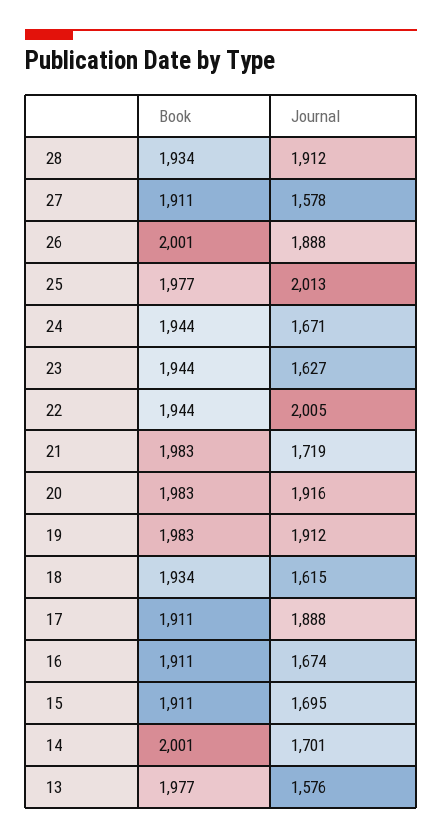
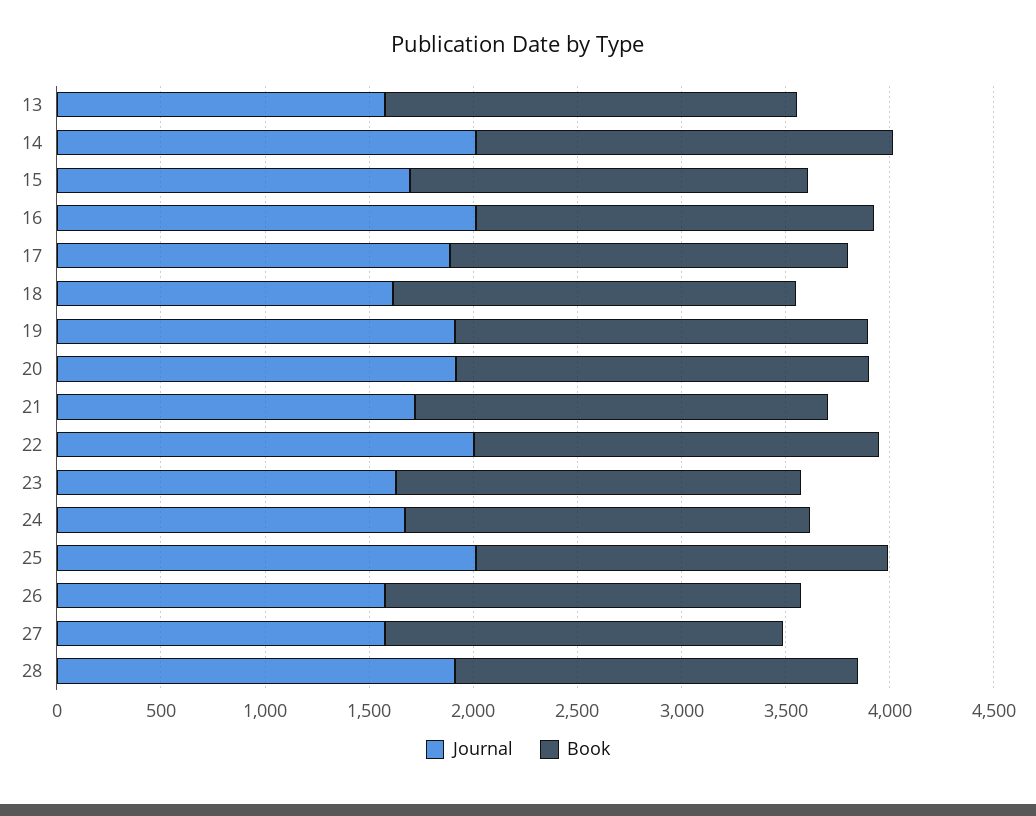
Journal, 26: 1888 -> 1600
Journal, 16: 1674 -> 2000
Journal, 14: 1701 -> 2000

